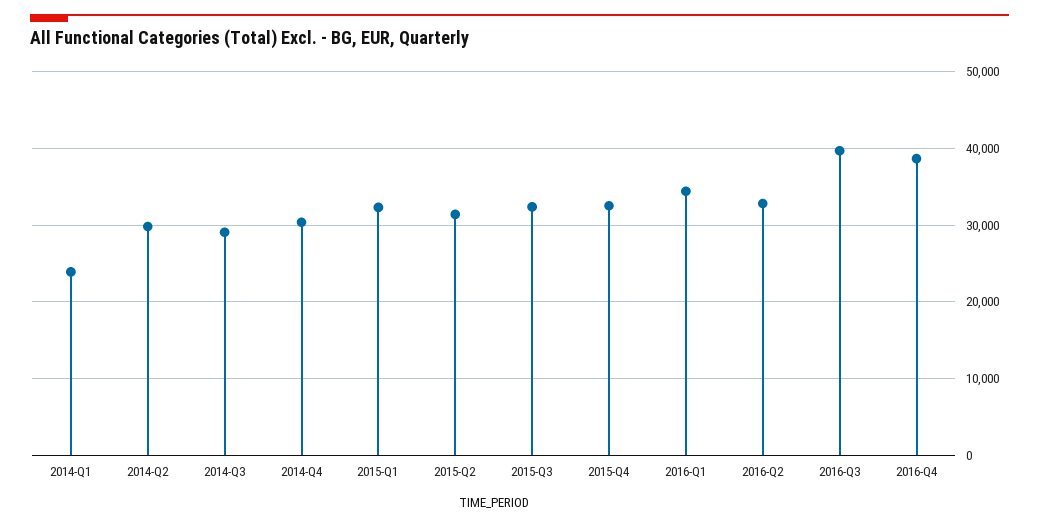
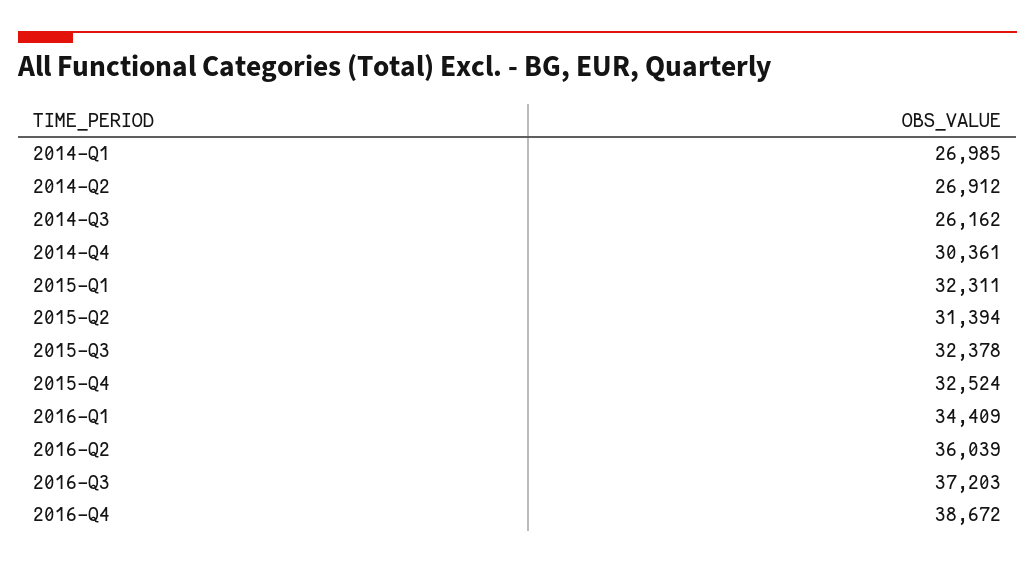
2014-Q1: 24000 -> 26985
2014-Q2: 30000 -> 26912
2014-Q3: 29000 -> 26162
2016-Q2: 33000 -> 36039
2016-Q3: 40000 -> 37203

